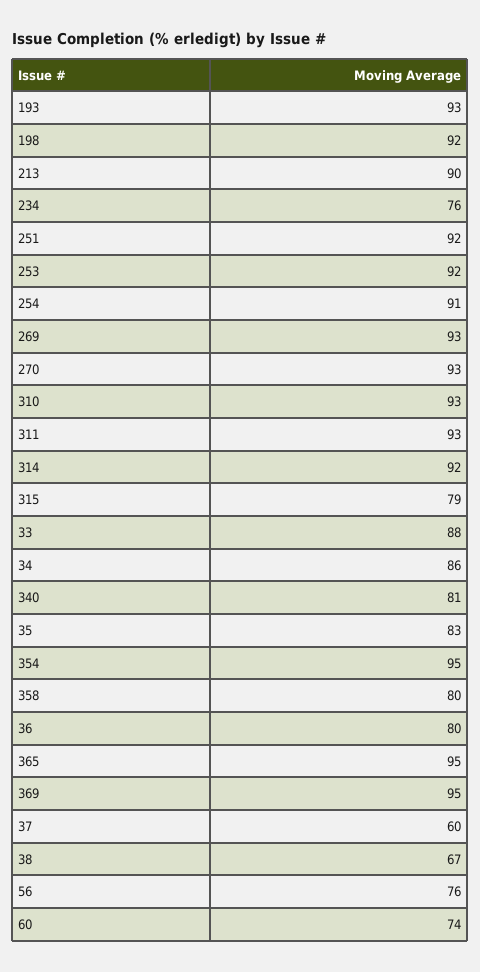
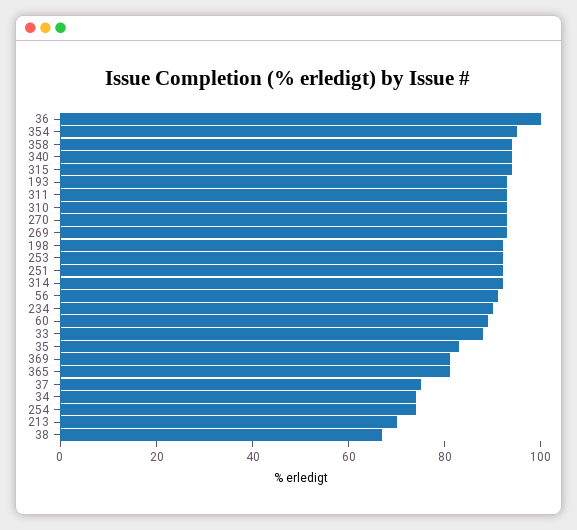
213: 90 -> 70
234: 76 -> 90
254: 91 -> 75
315: 79 -> 95
34: 86 -> 75
340: 81 -> 95
358: 80 -> 95
36: 80 -> 100
365: 95 -> 80
369: 95 -> 80
37: 60 -> 75
56: 76 -> 90
60: 74 -> 90

